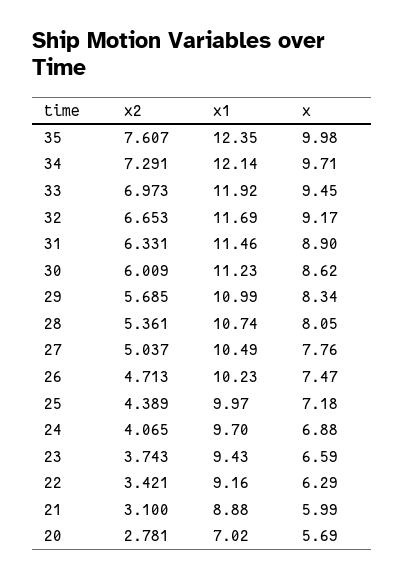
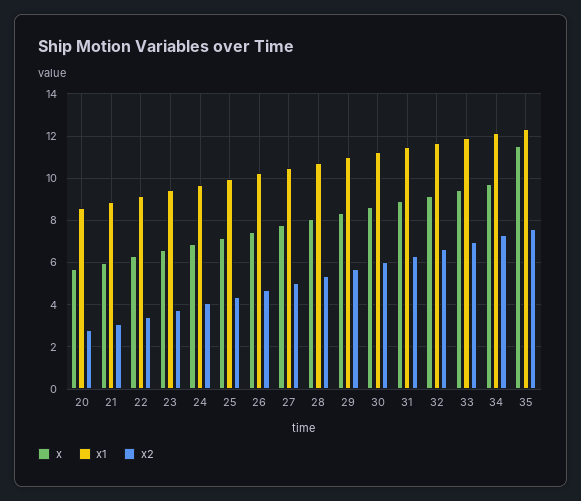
x, 35: 9.98 -> 11.5
x1, 20: 7.02 -> 8.5

